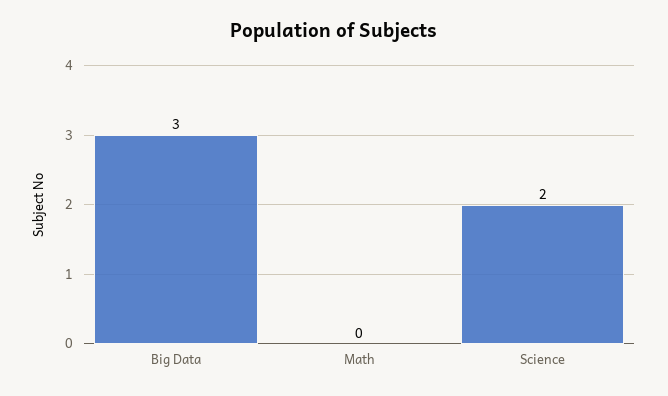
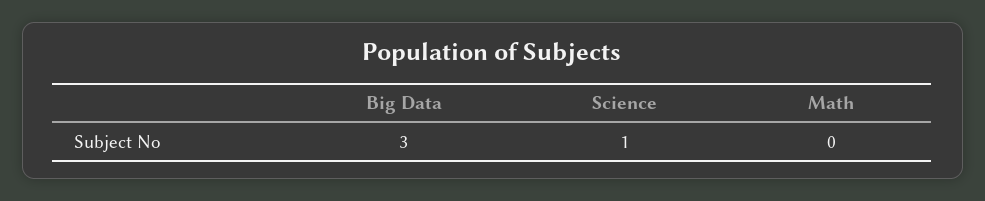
Science: 2 -> 1

